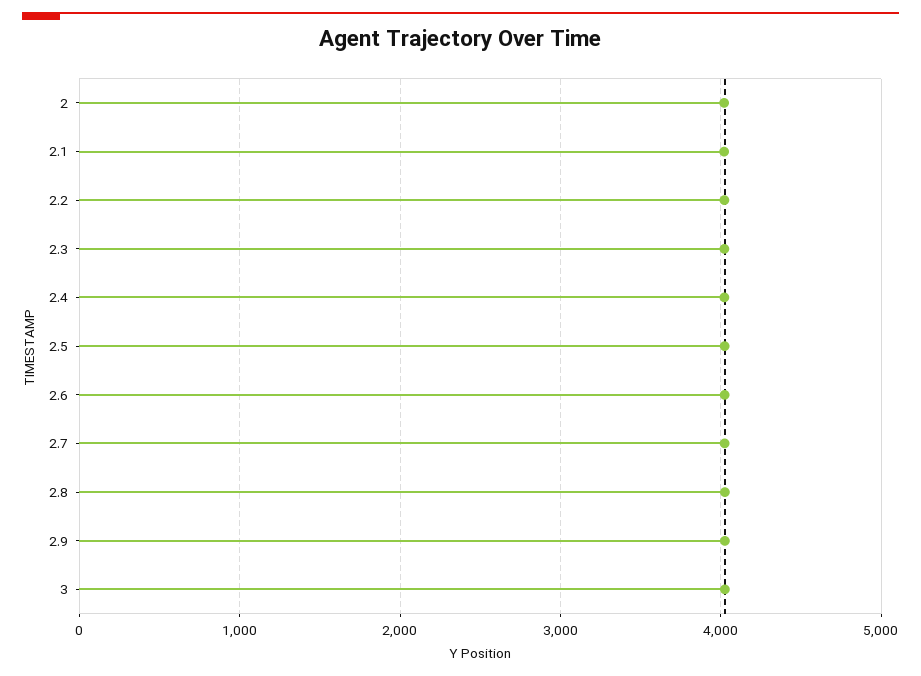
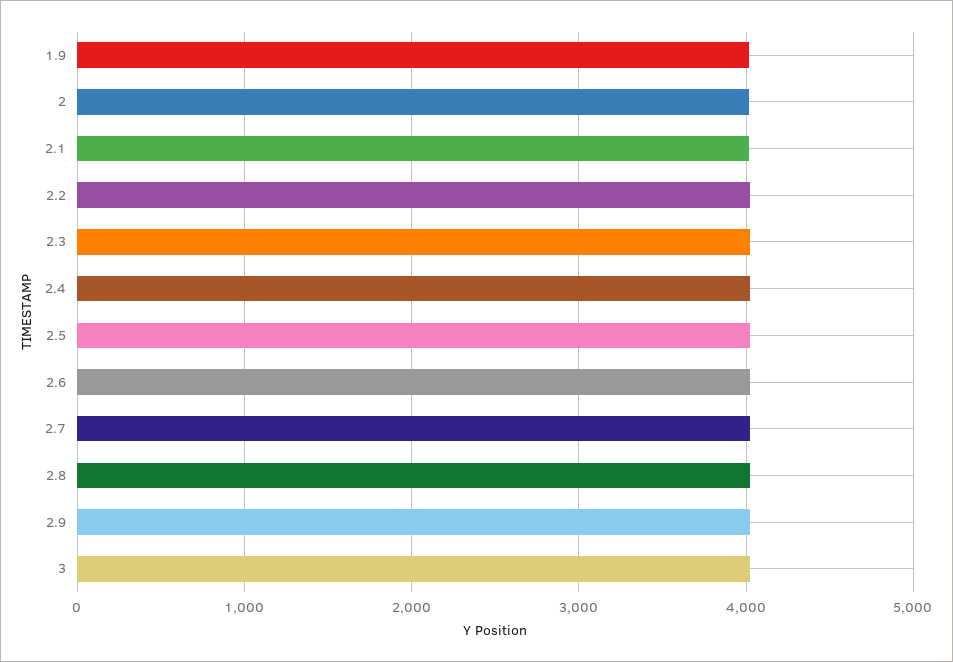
1.9: none -> 4000

